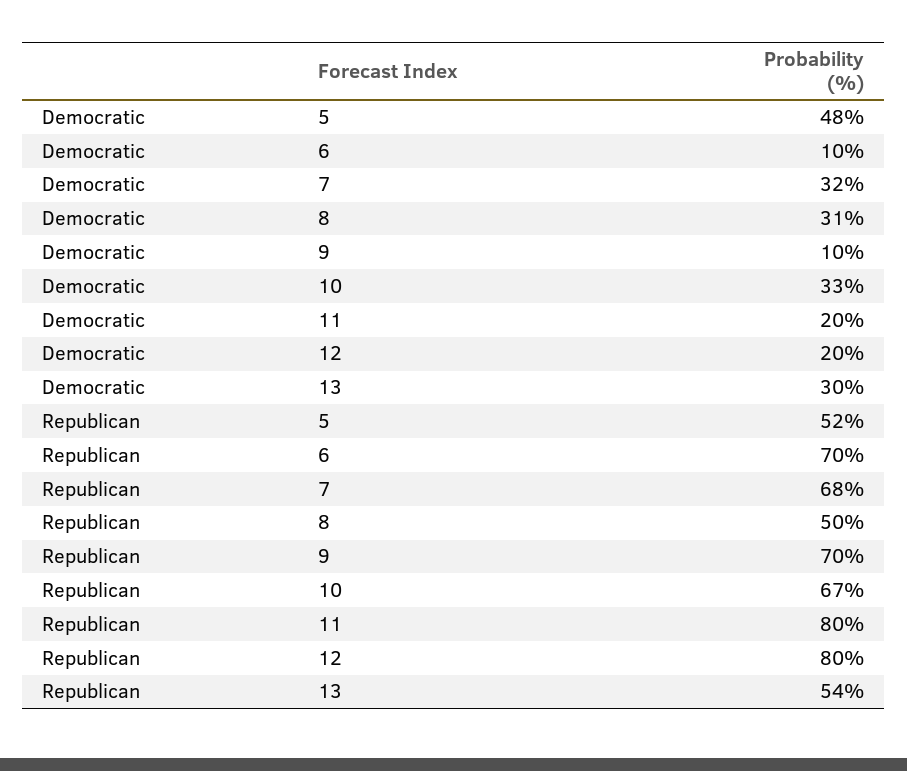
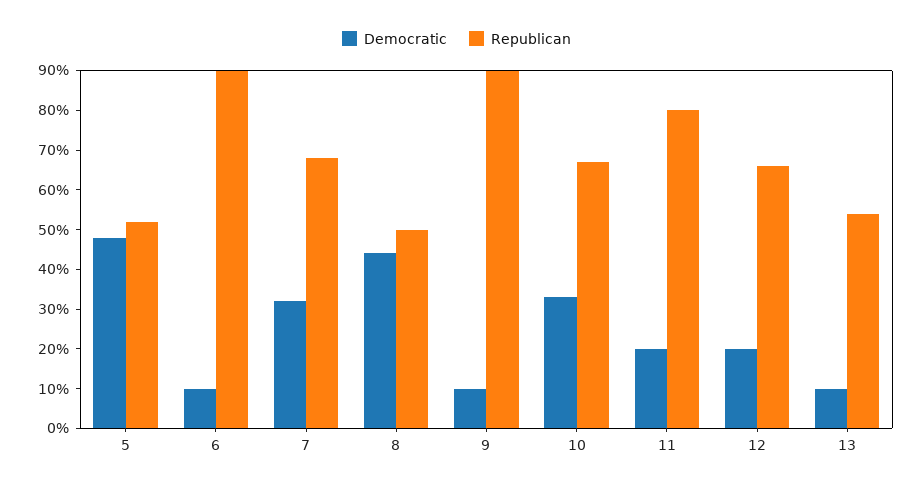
Democratic, 8: 31 -> 45
Democratic, 13: 30 -> 10
Republican, 6: 70 -> 90
Republican, 9: 70 -> 90
Republican, 12: 80 -> 65

